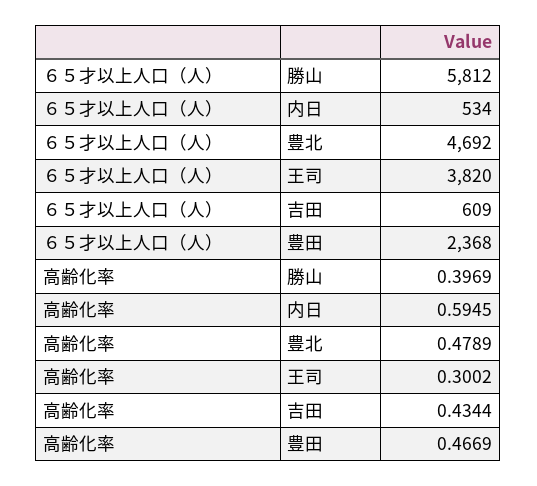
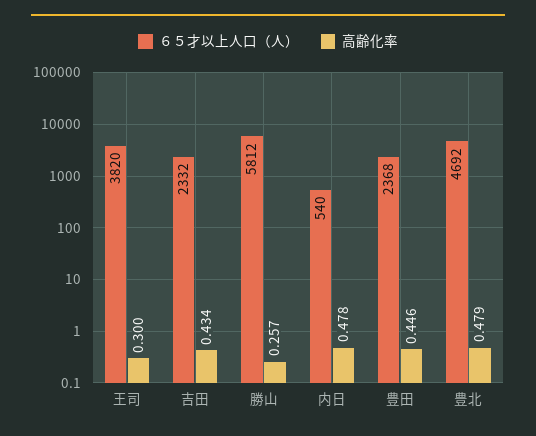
６５才以上人口（人）, 内日: 534 -> 540
６５才以上人口（人）, 吉田: 609 -> 2332
高齢化率, 勝山: 0.3969 -> 0.257
高齢化率, 内日: 0.5945 -> 0.478
高齢化率, 豊田: 0.4669 -> 0.446

